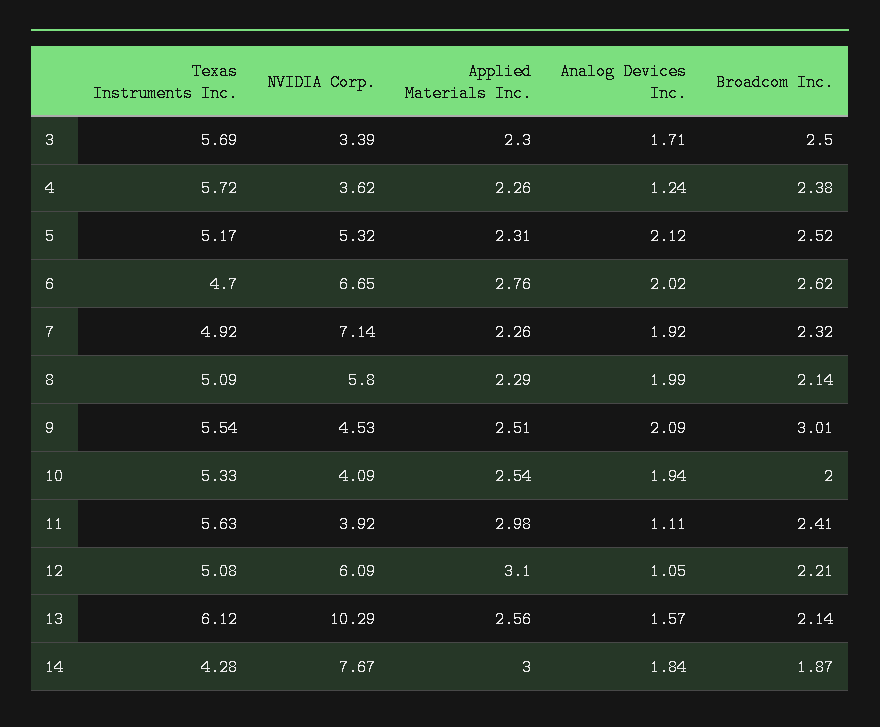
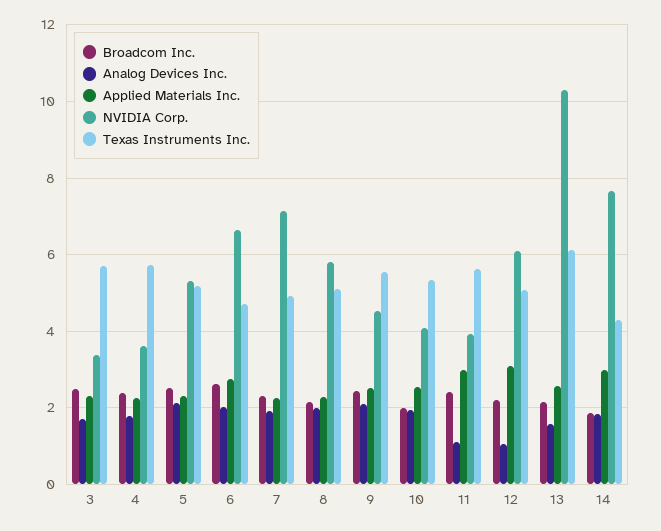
Analog Devices Inc., 4: 1.24 -> 1.8
Broadcom Inc., 9: 3.01 -> 2.4

